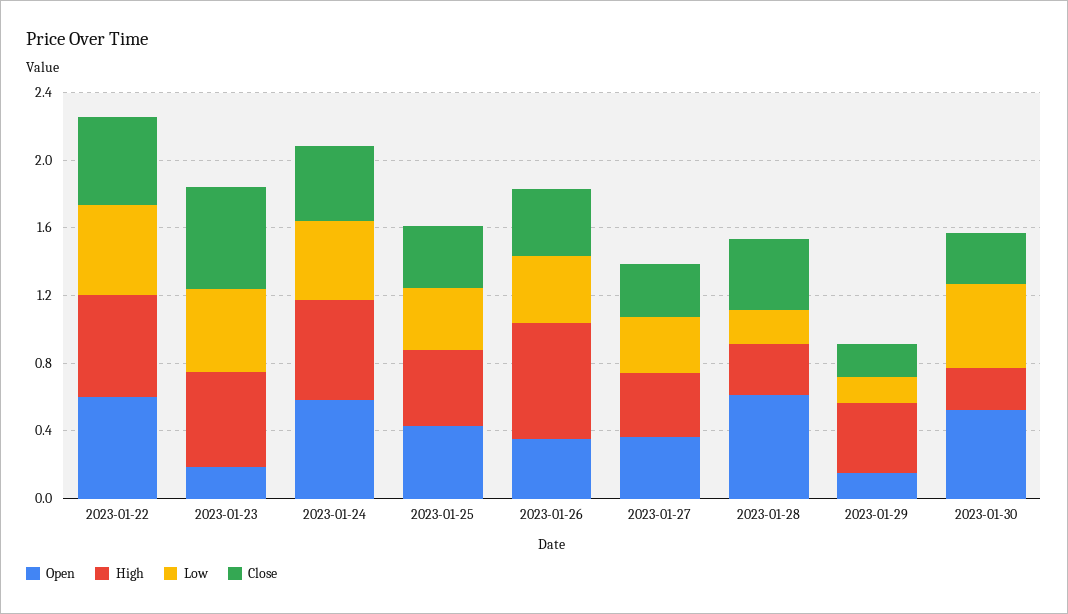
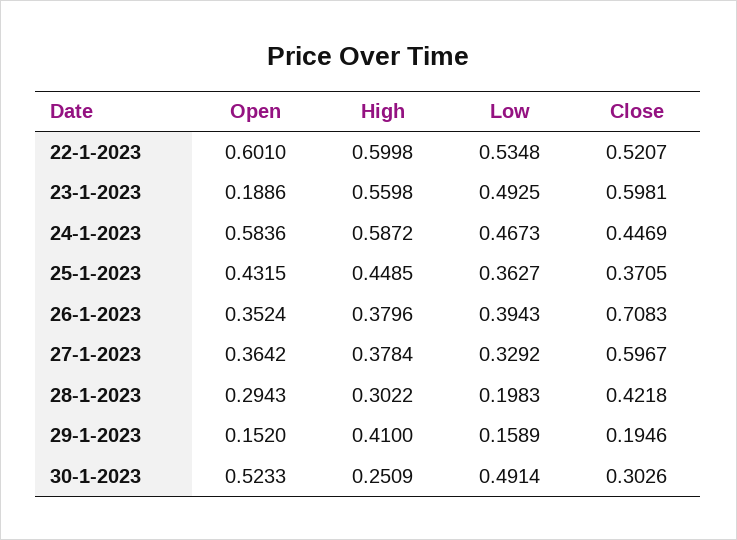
High, 2023-01-26: 0.7 -> 0.3796
Close, 2023-01-26: 0.4 -> 0.7083
Close, 2023-01-27: 0.3 -> 0.5967
Open, 2023-01-28: 0.6 -> 0.2943

